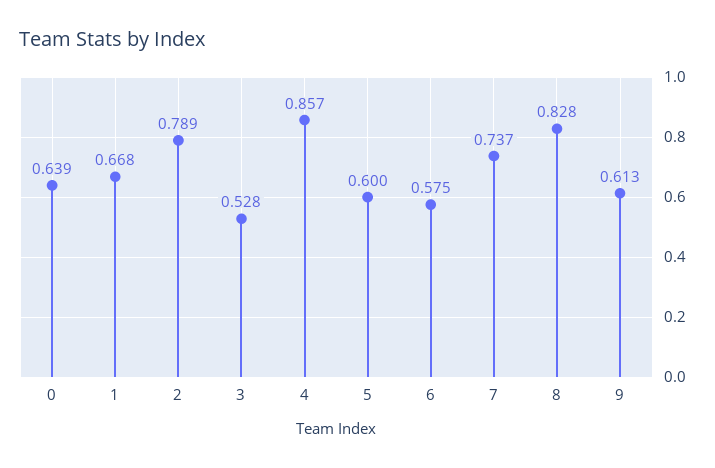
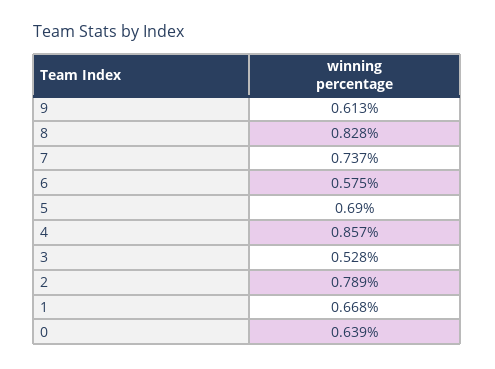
5: 0.6 -> 0.69

